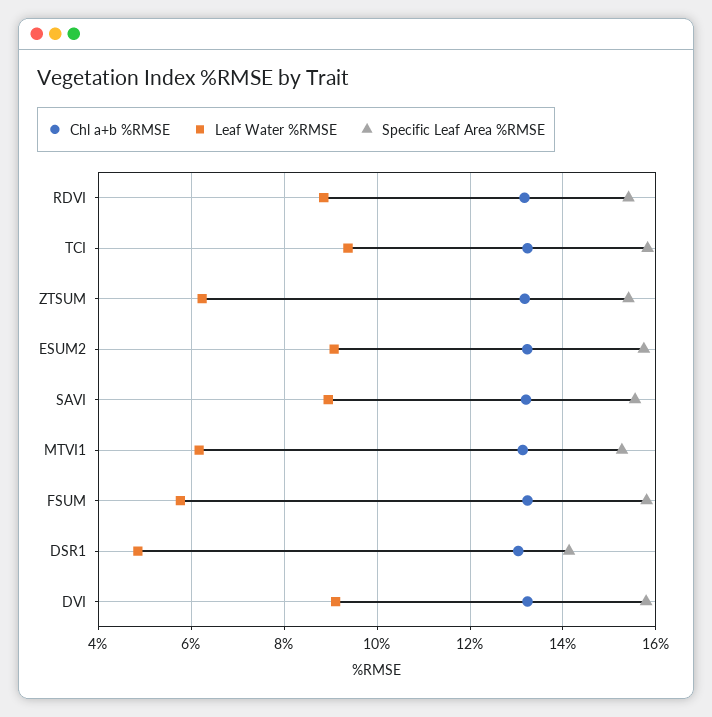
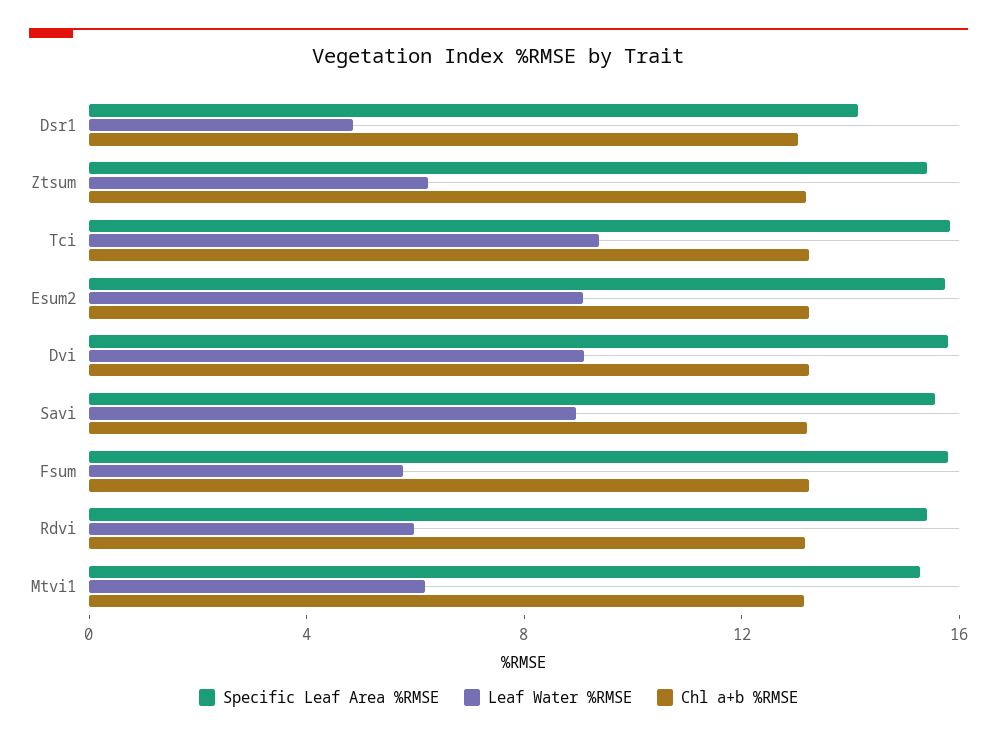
Leaf Water %RMSE, RDVI: 8.8 -> 6

